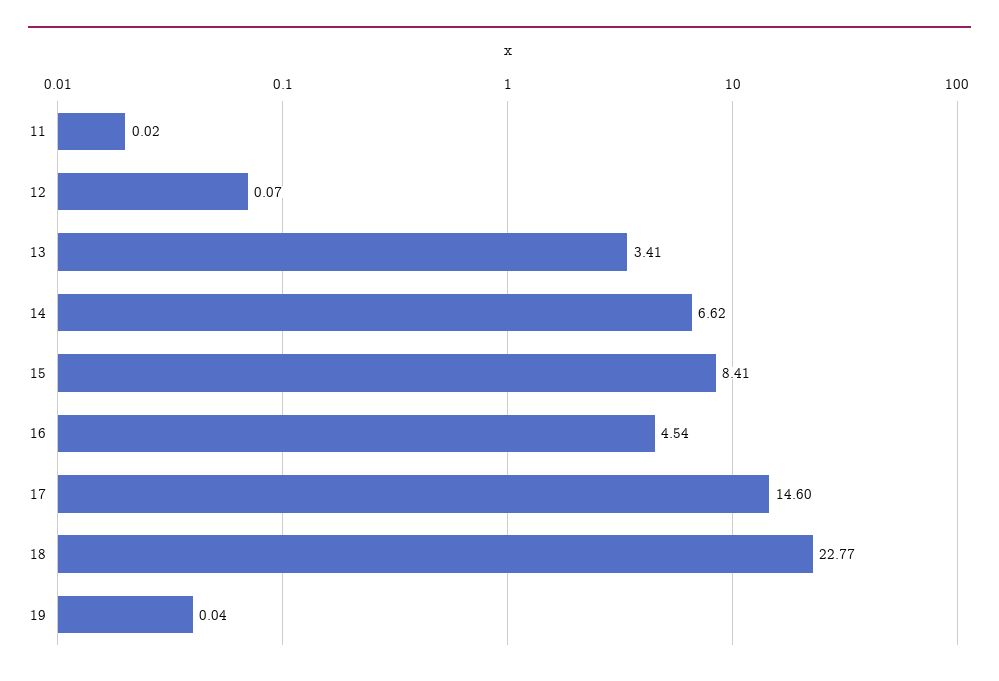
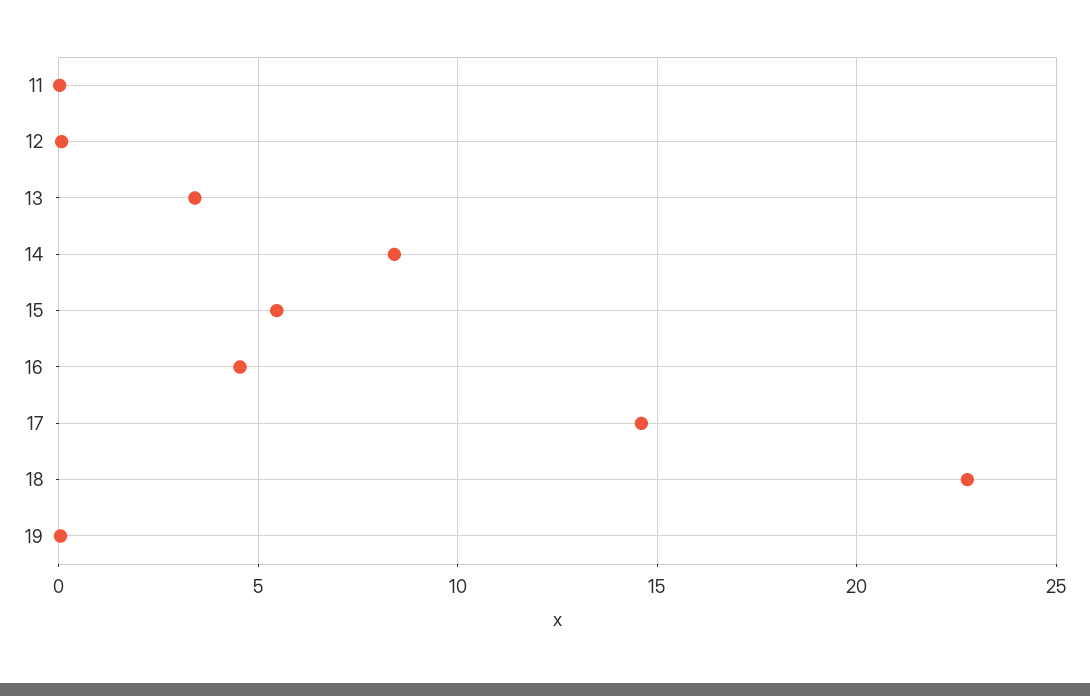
14: 6.62 -> 8.5
15: 8.41 -> 5.5

